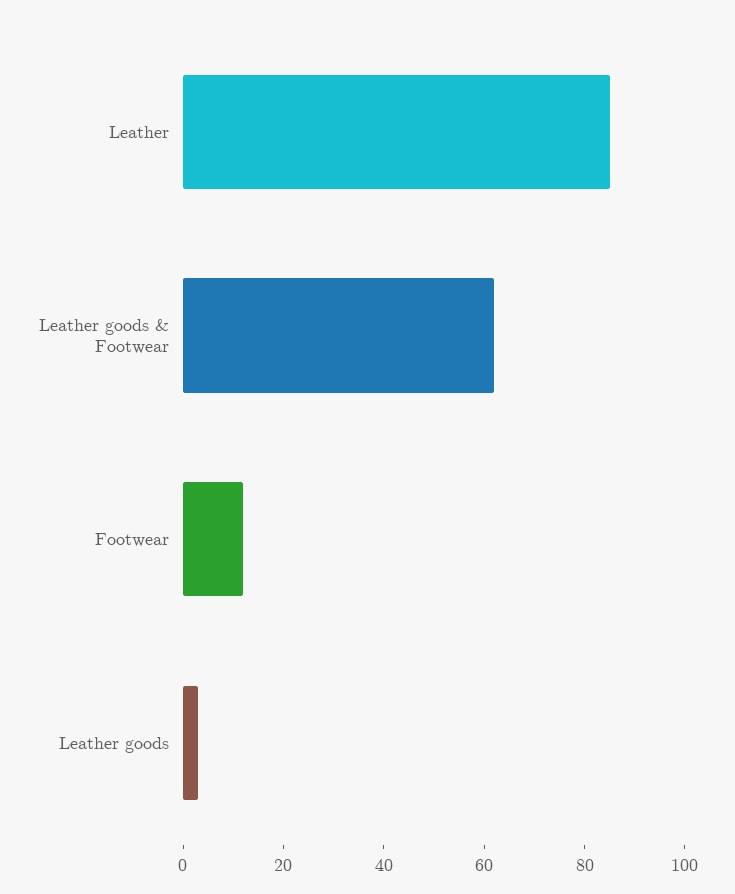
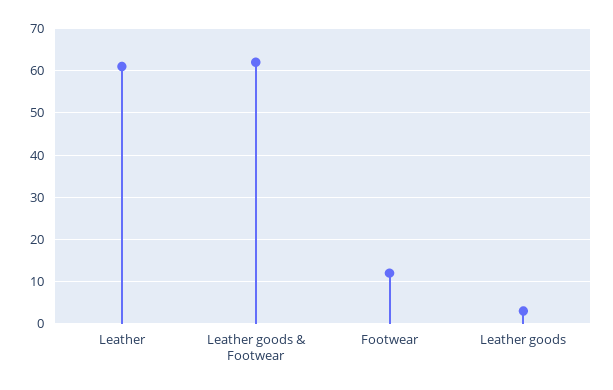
Leather: 85 -> 60

